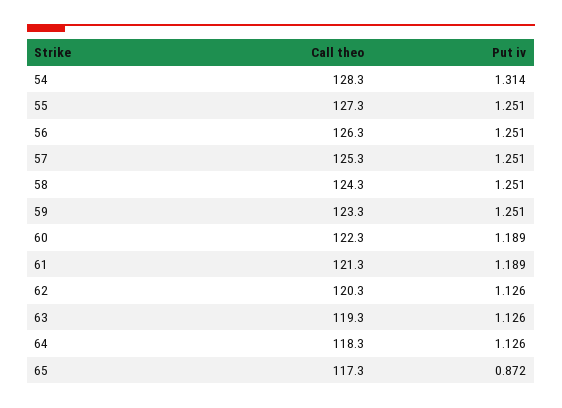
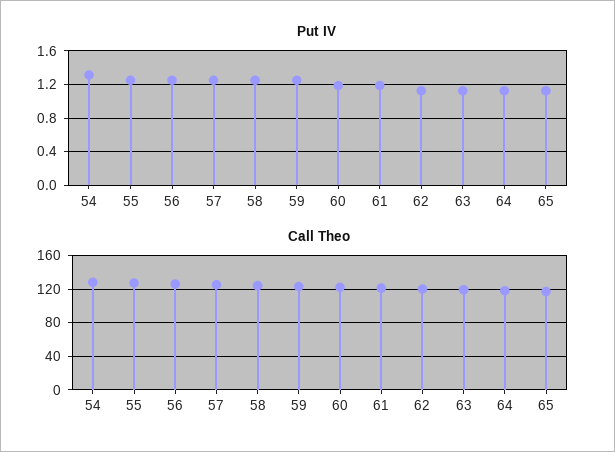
Put iv, 65: 0.872 -> 1.1

